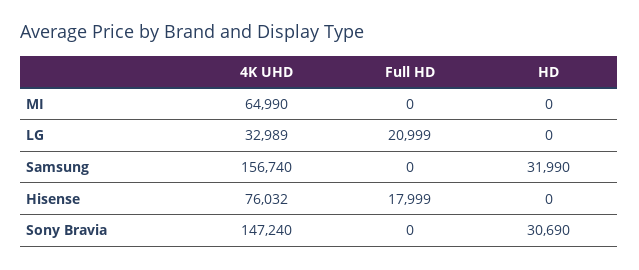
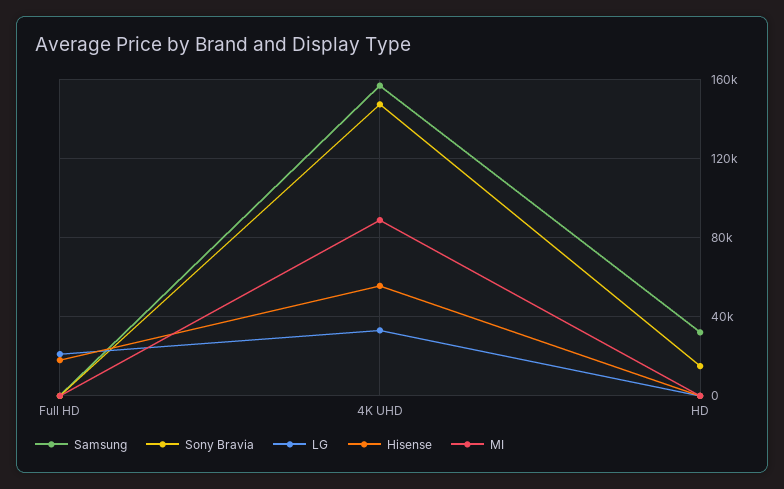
MI, 4K UHD: 64990 -> 90000
Hisense, 4K UHD: 76032 -> 55000
Sony Bravia, HD: 30690 -> 15000

